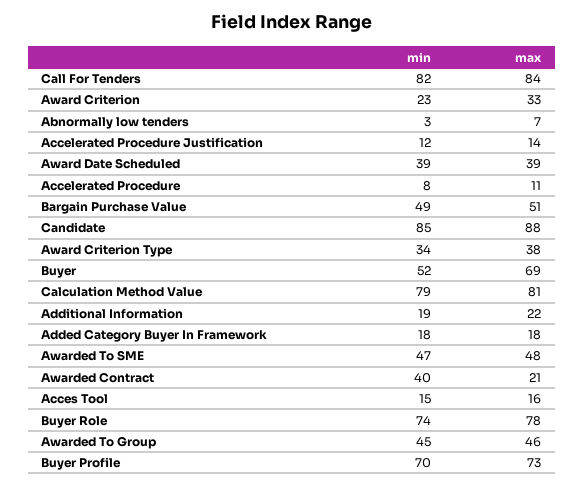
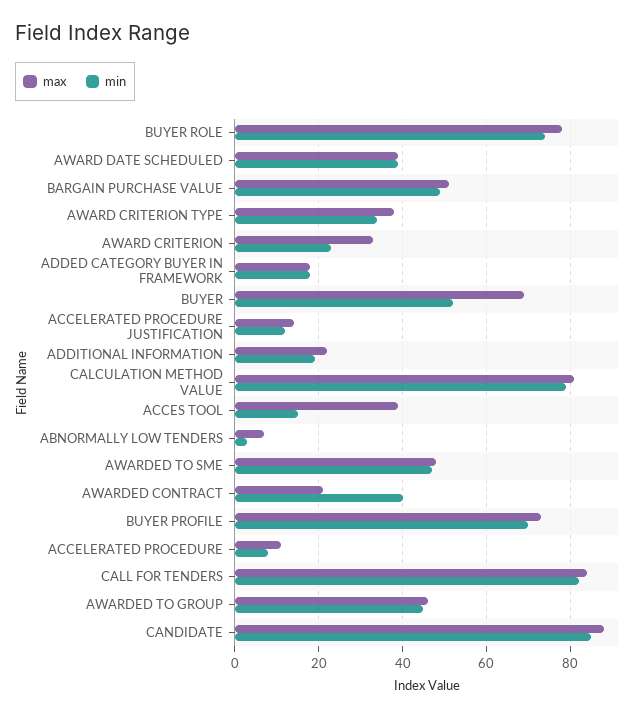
max, Acces Tool: 16 -> 40

